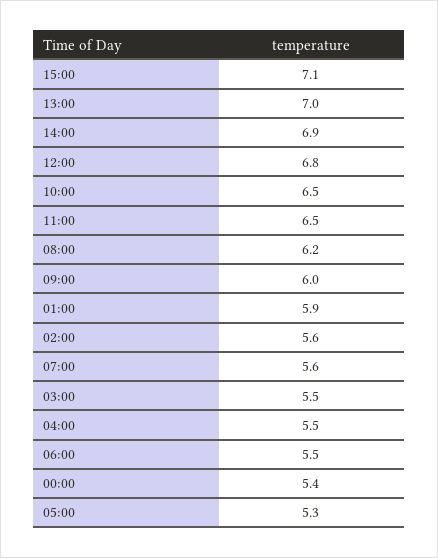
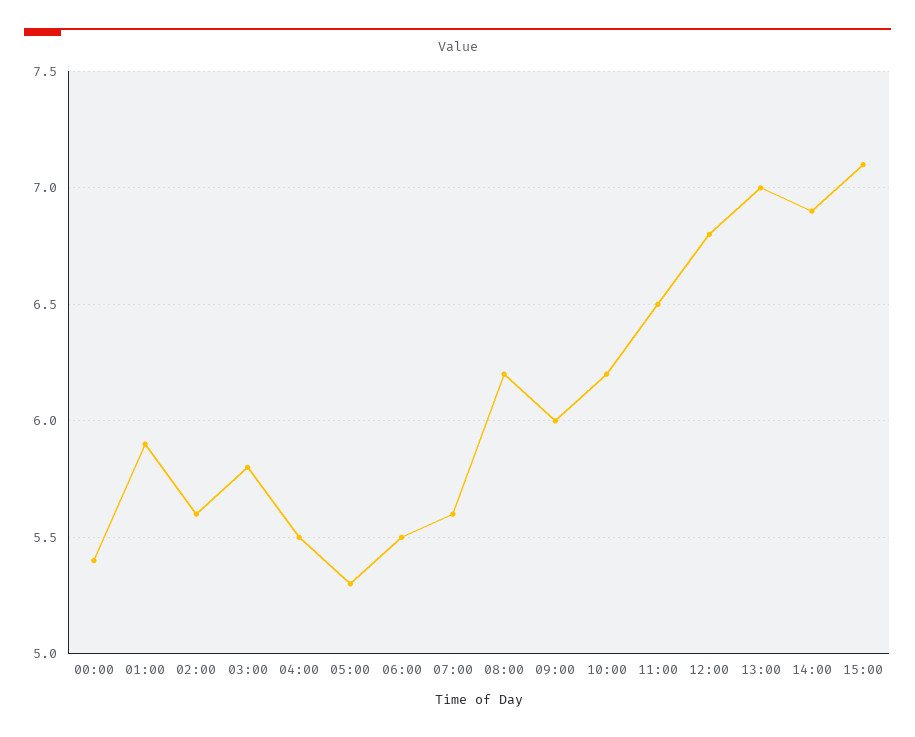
10:00: 6.5 -> 6.2
03:00: 5.5 -> 5.8

